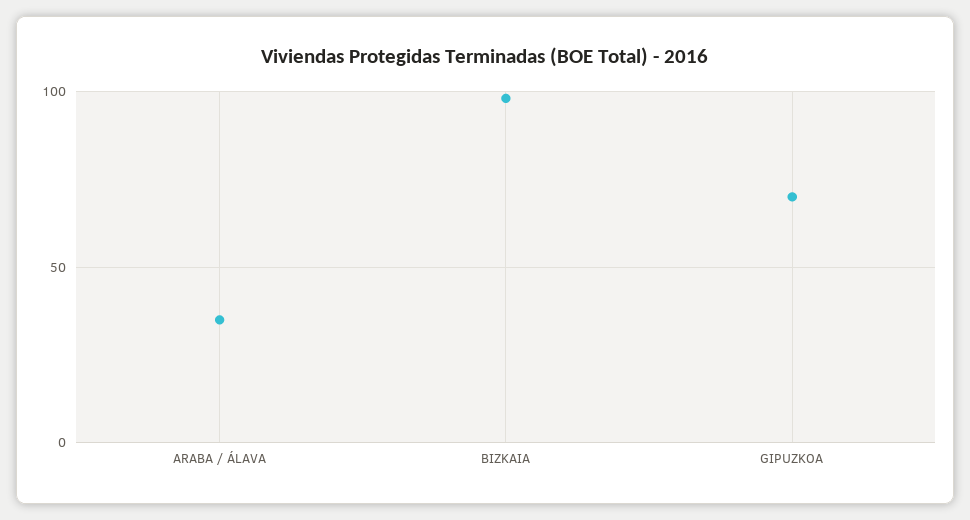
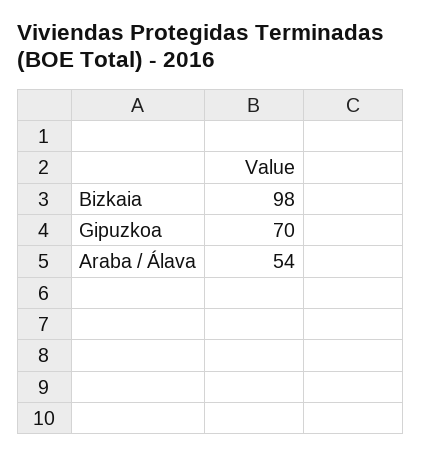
ARABA / ÁLAVA: 35 -> 54

